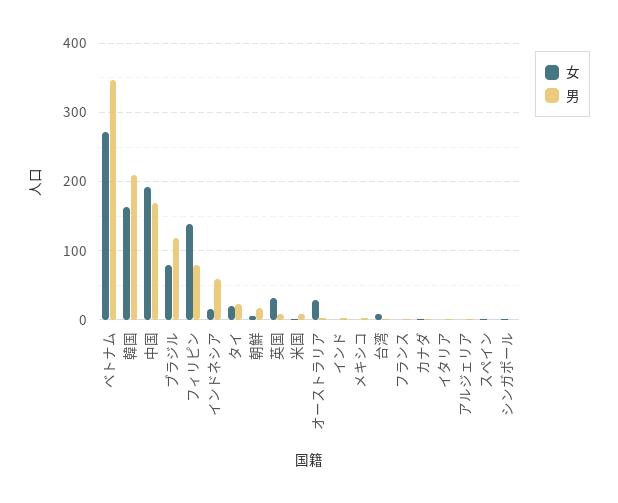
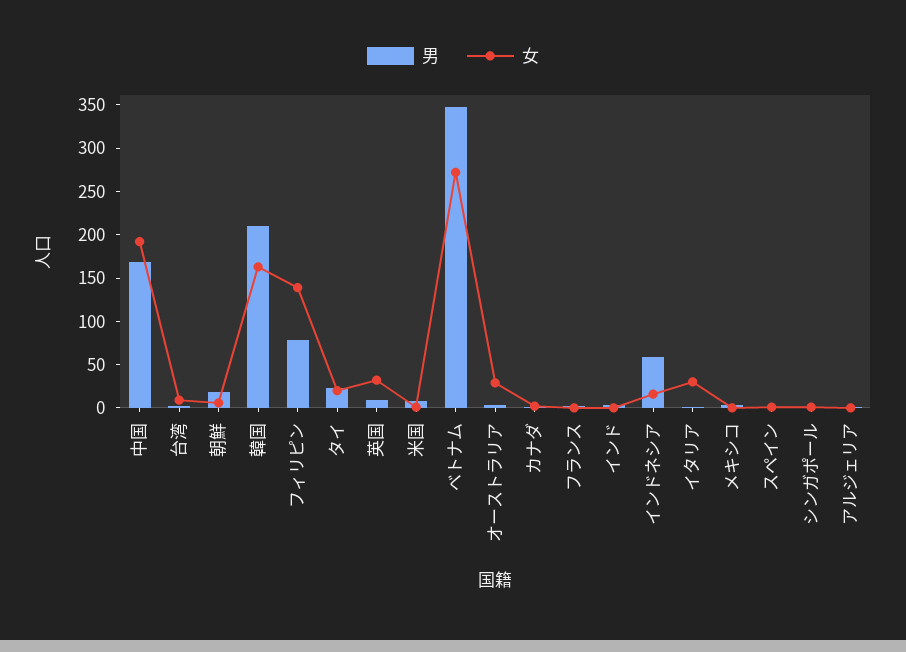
女, ブラジル: 80 -> none
男, ブラジル: 120 -> none
女, イタリア: 0 -> 30

